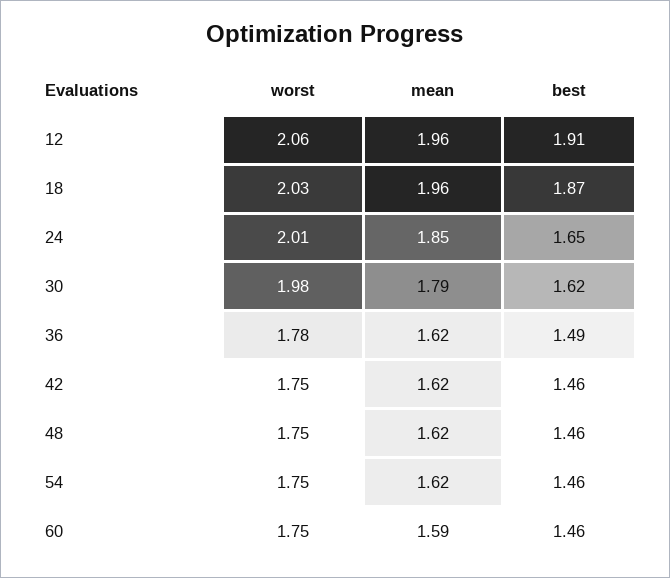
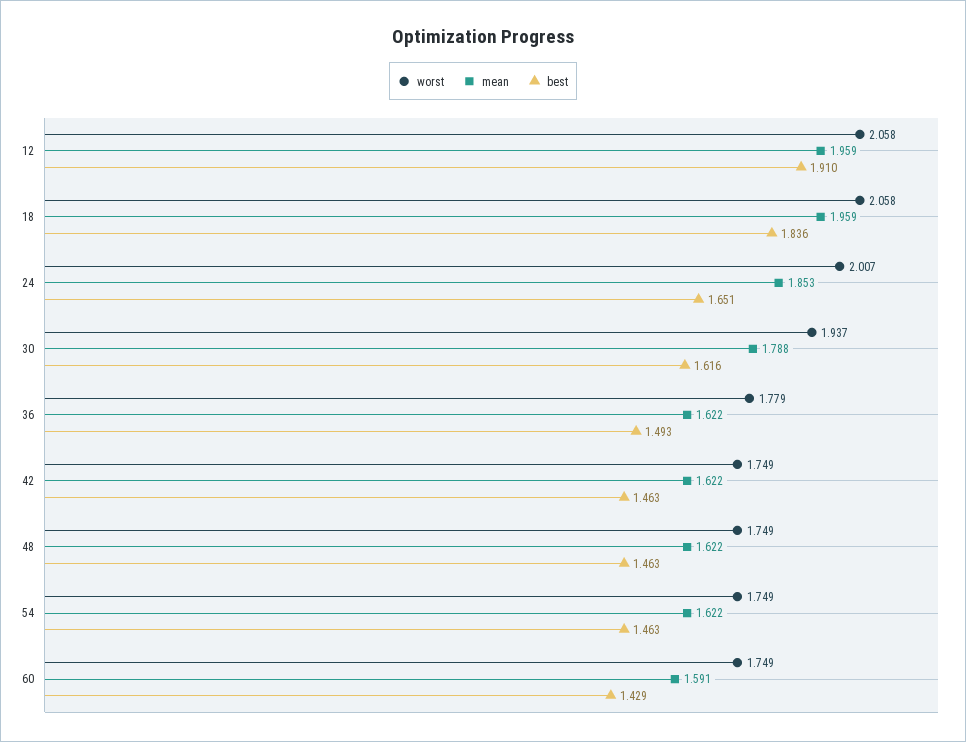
worst, 18: 2.03 -> 2.058
best, 18: 1.87 -> 1.836
worst, 30: 1.98 -> 1.937
best, 60: 1.46 -> 1.429

